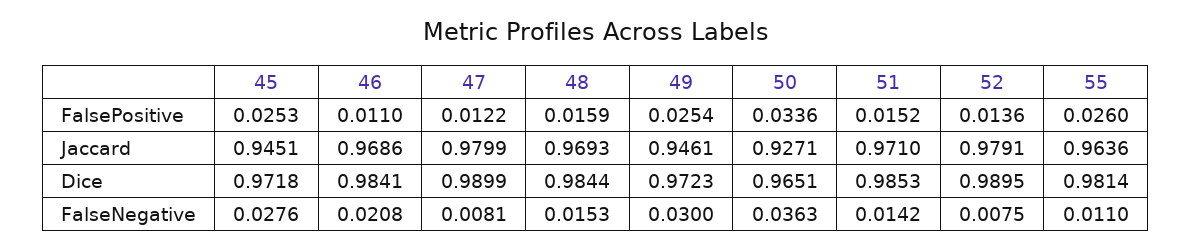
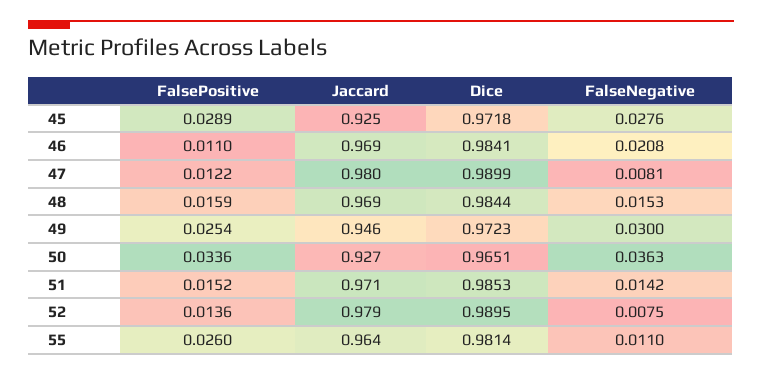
45, FalsePositive: 0.0253 -> 0.0289
45, Jaccard: 0.9451 -> 0.925

